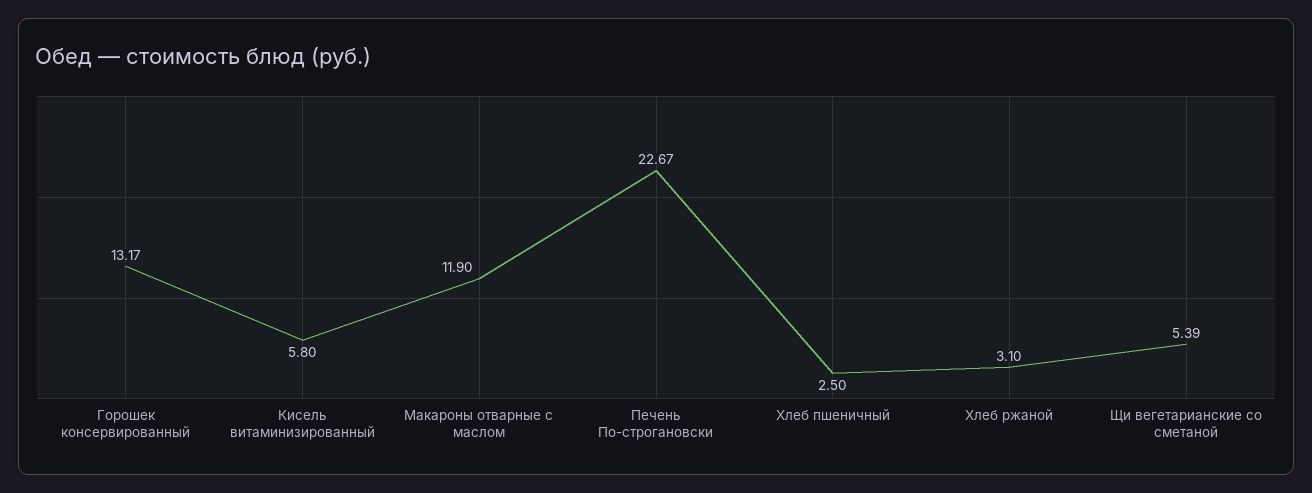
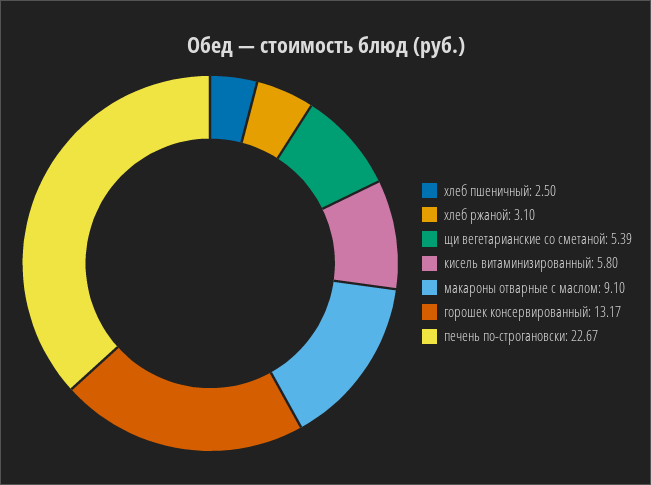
Макароны отварные с маслом: 11.9 -> 9.1

